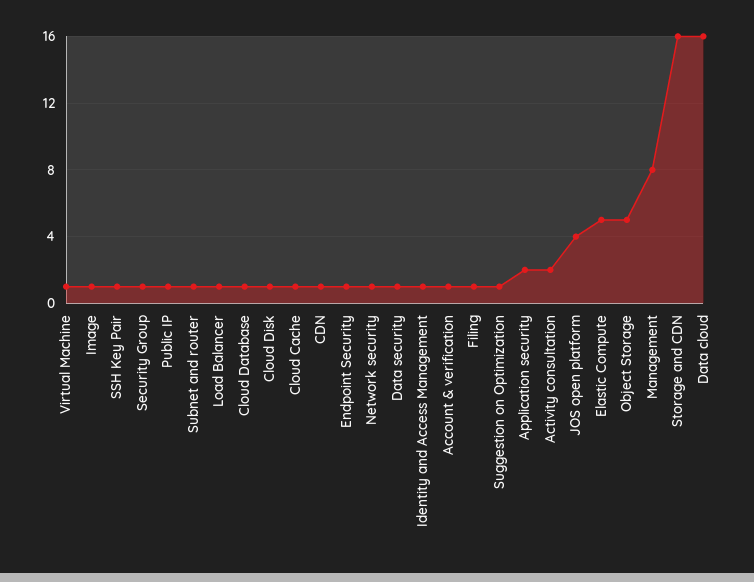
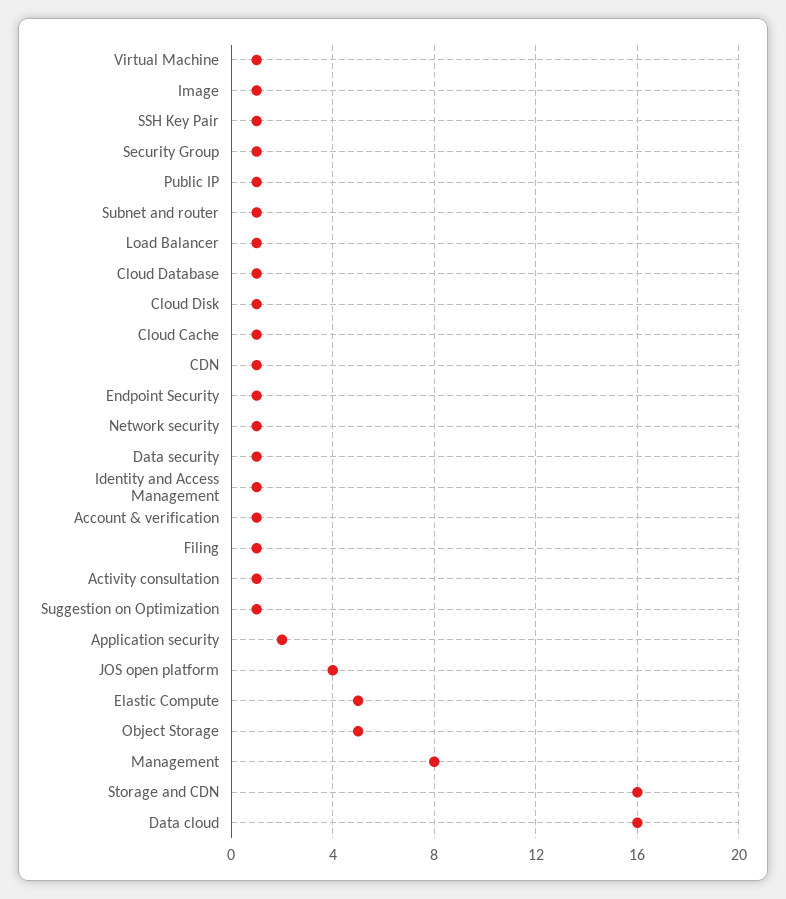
Activity consultation: 2 -> 1

